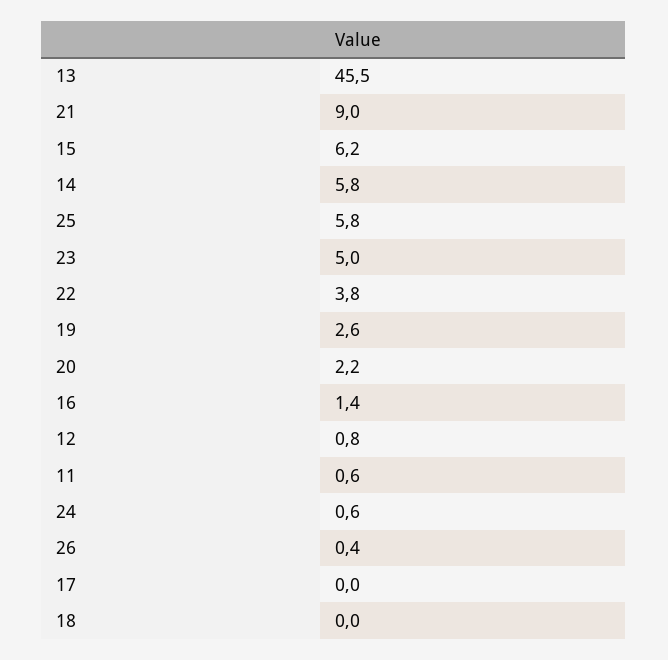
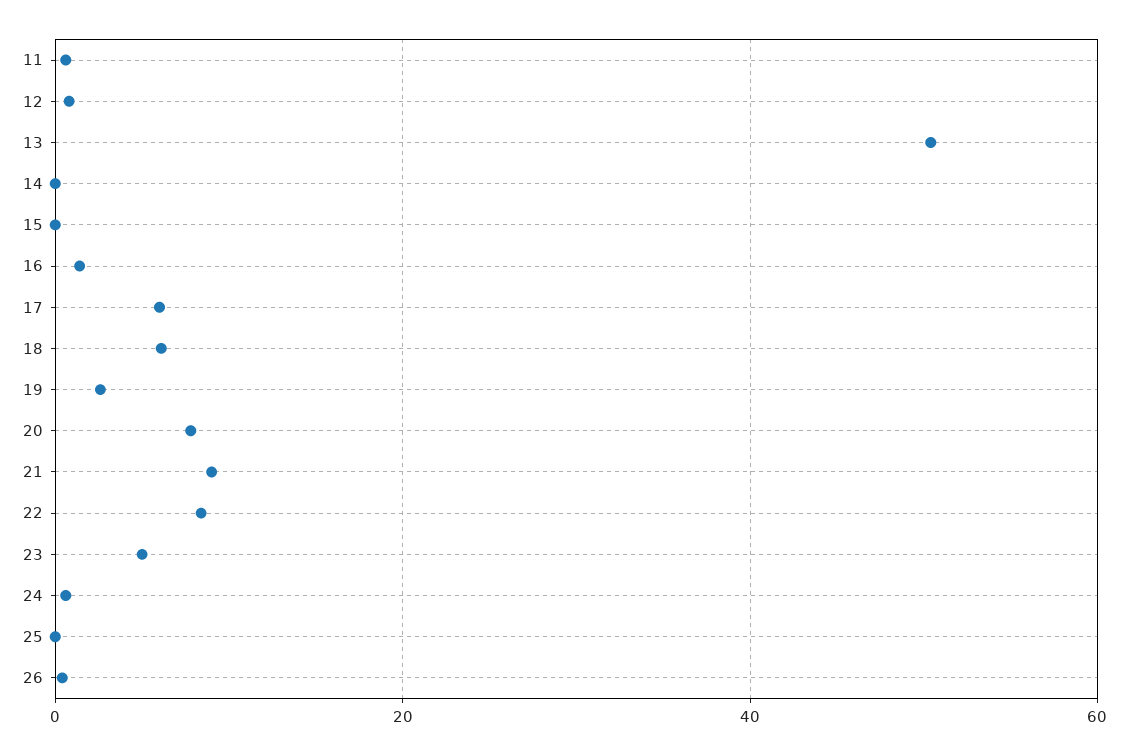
13: 45.5 -> 50
15: 6.2 -> 0
14: 5.8 -> 0
25: 5.8 -> 0
22: 3.8 -> 8
20: 2.2 -> 8
17: 0 -> 6
18: 0 -> 6

